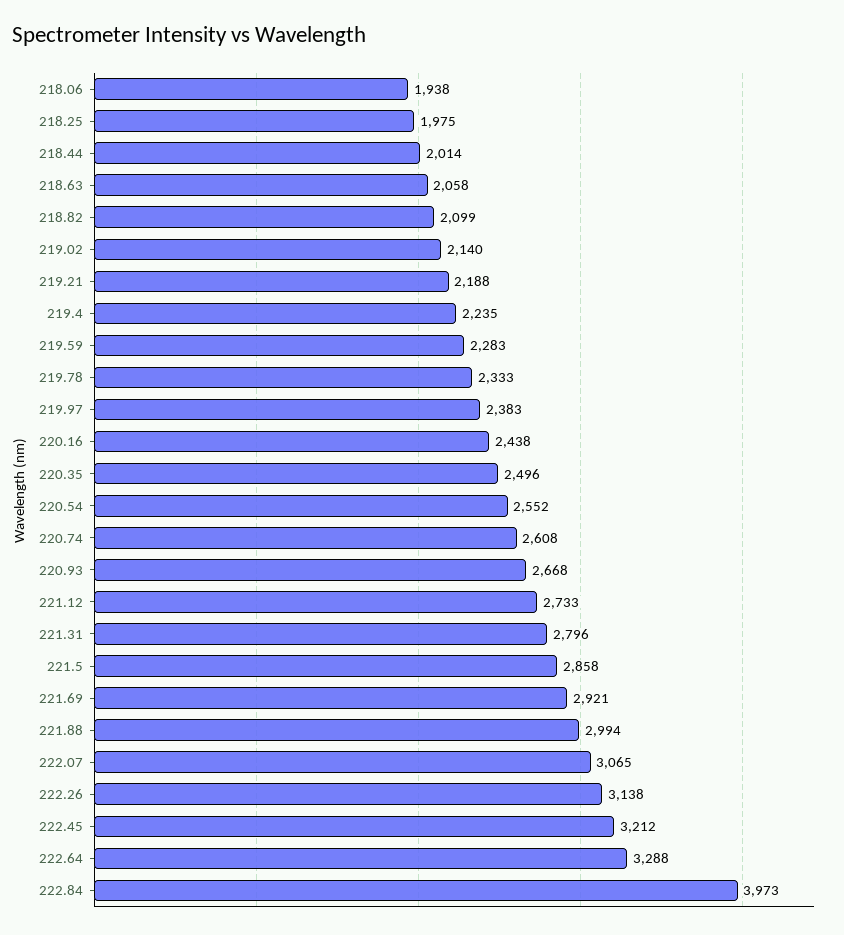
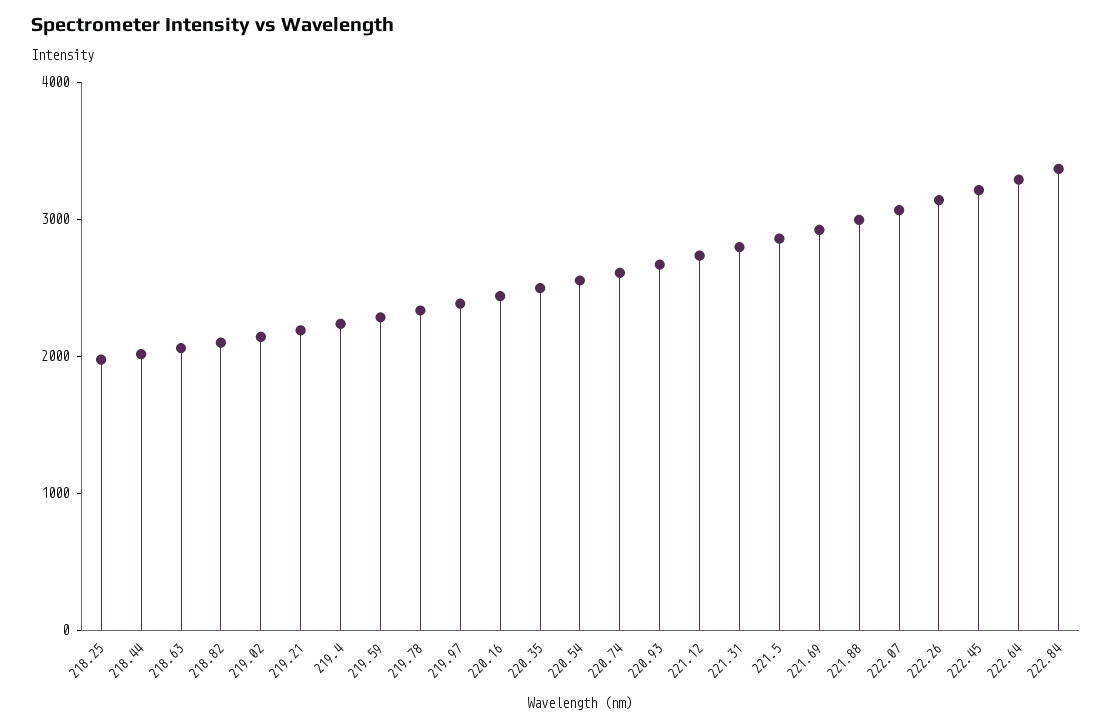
218.06: 1938 -> none
222.84: 3973 -> 3400

